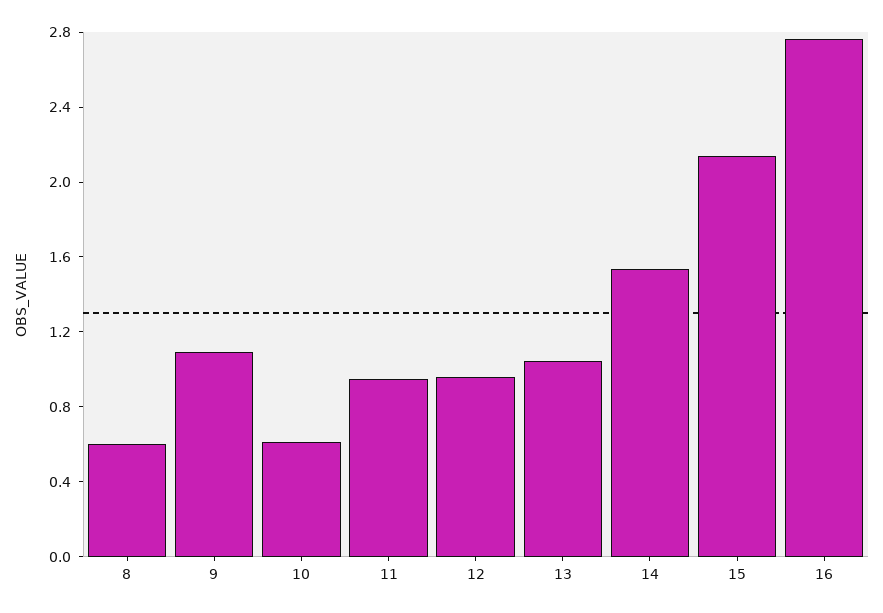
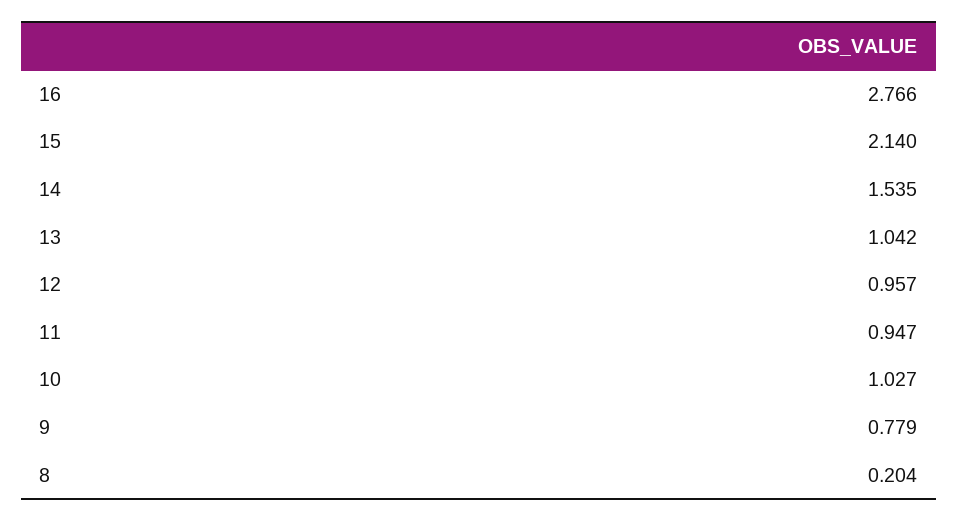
8: 0.6 -> 0.204
9: 1.1 -> 0.779
10: 0.6 -> 1.027

